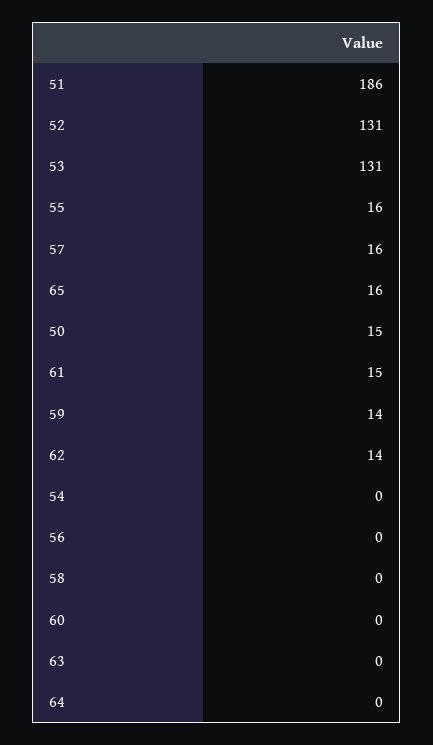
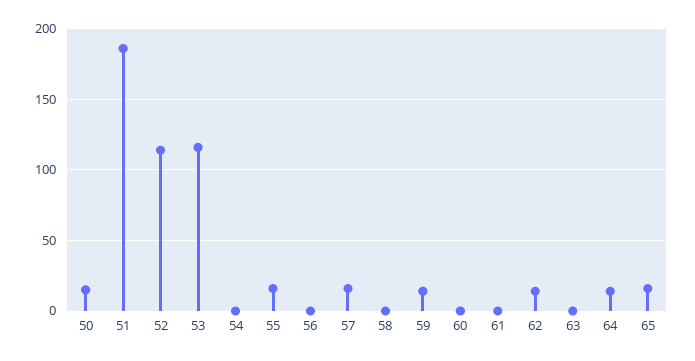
52: 131 -> 115
53: 131 -> 115
61: 15 -> 0
64: 0 -> 15

